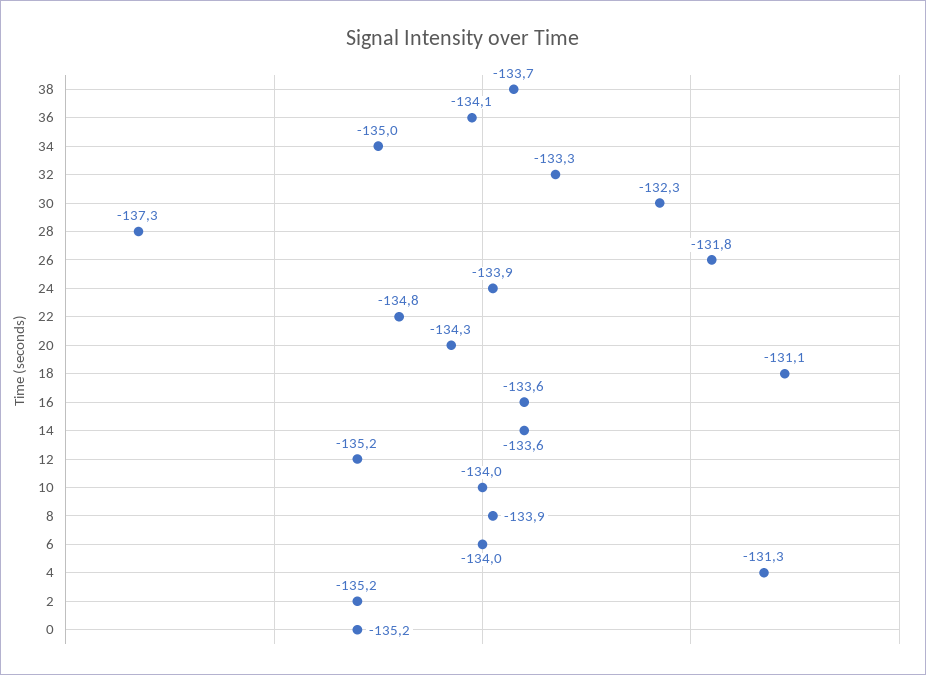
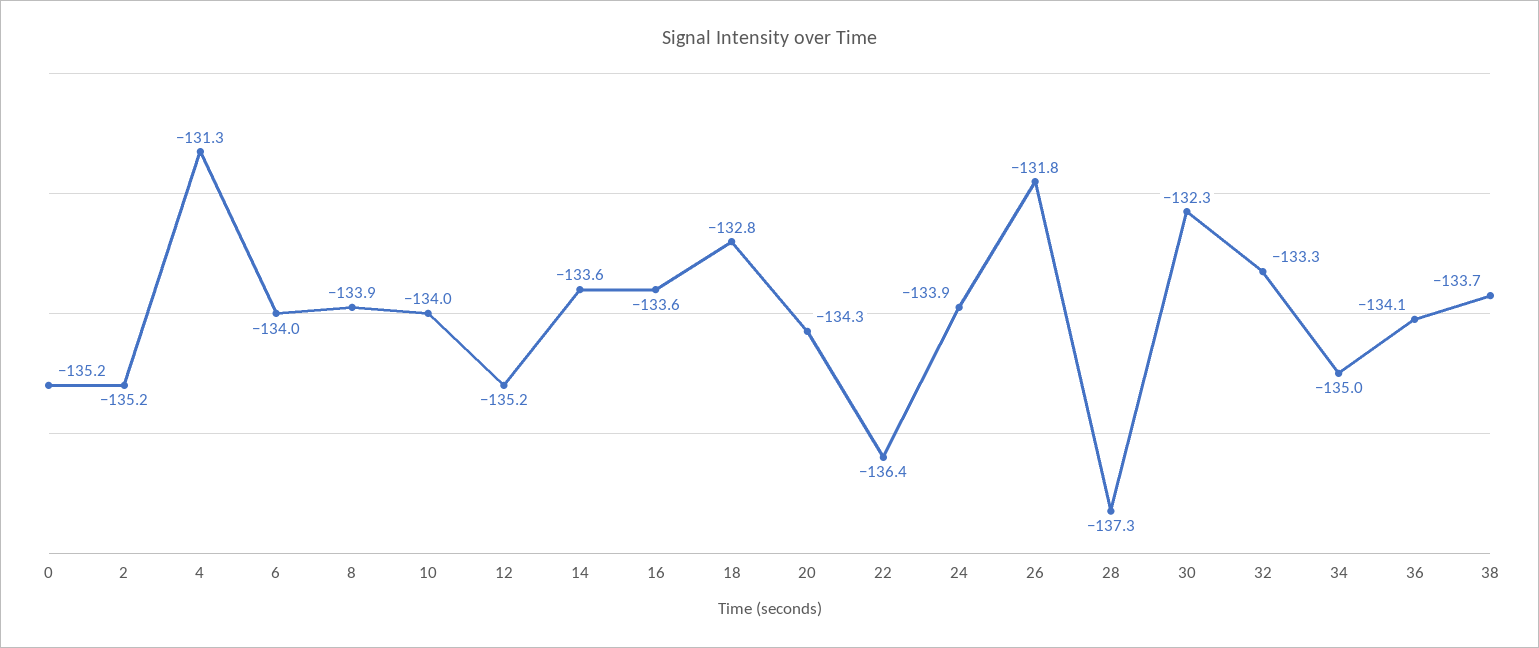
22: -134.8 -> -136.4
18: -131.1 -> -132.8

